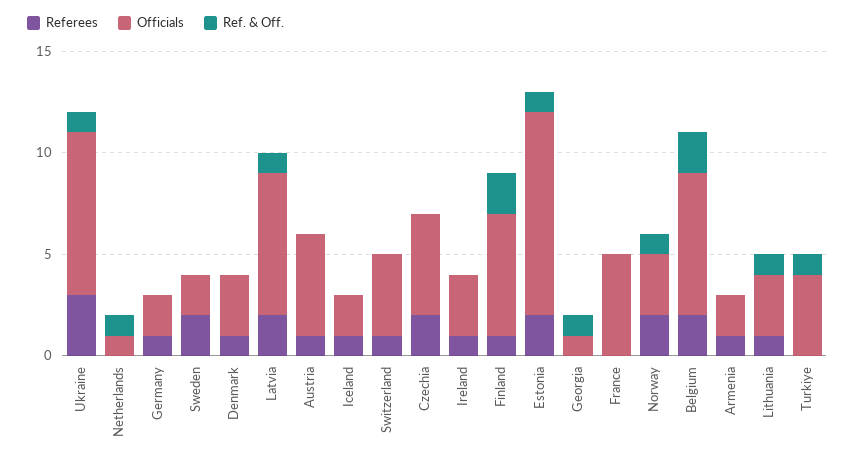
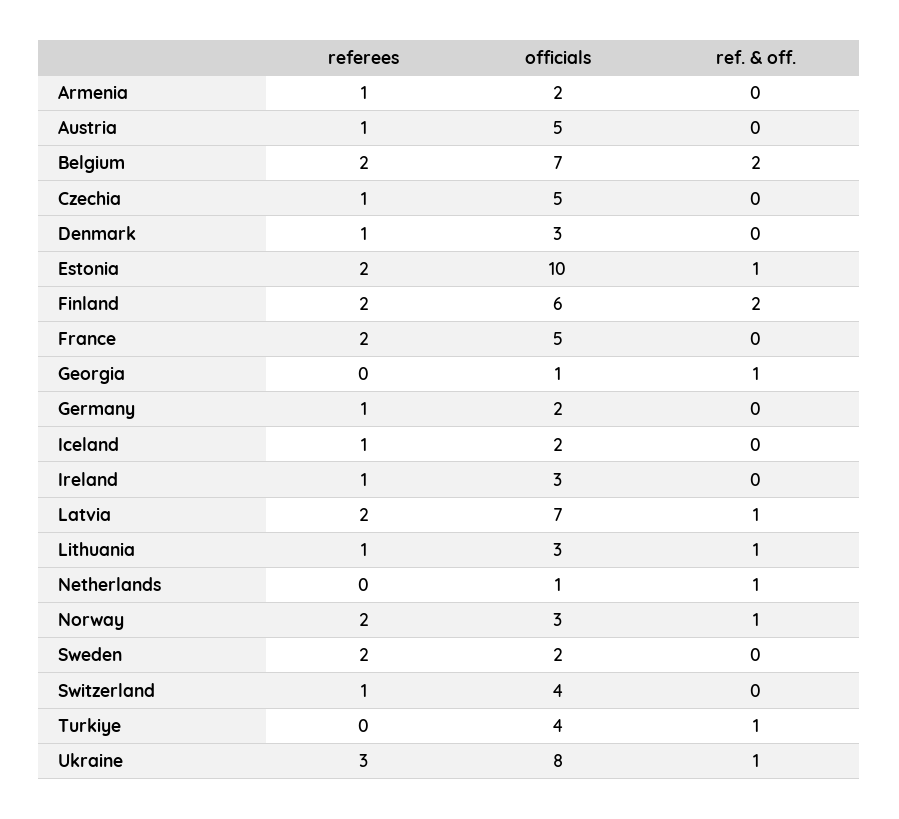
Referees, Czechia: 2 -> 1
Referees, Finland: 1 -> 2
Referees, France: 0 -> 2

